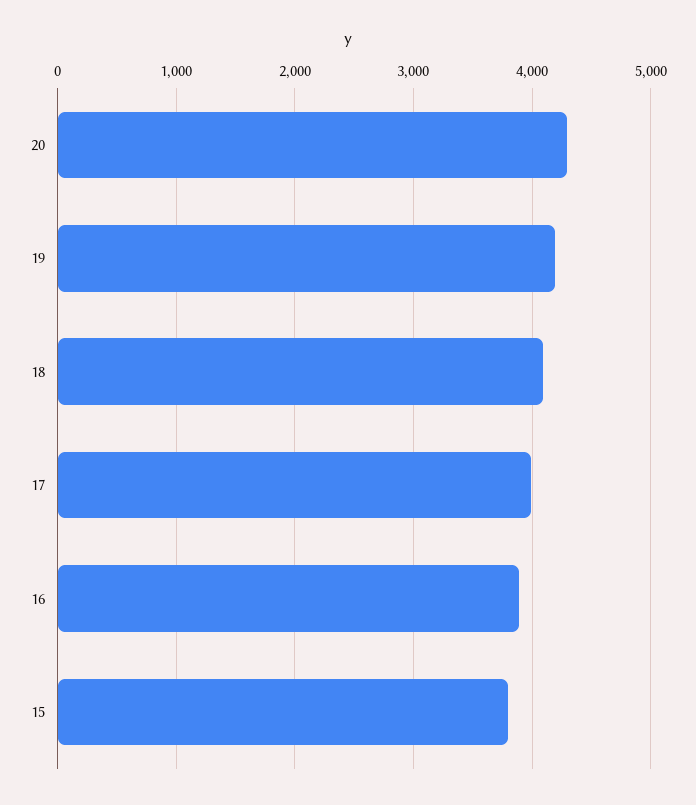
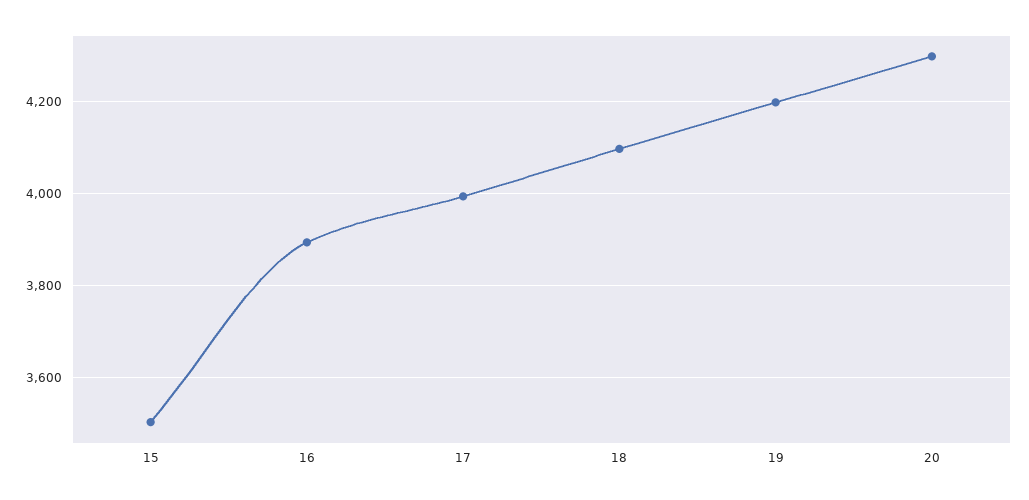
15: 3800 -> 3500

